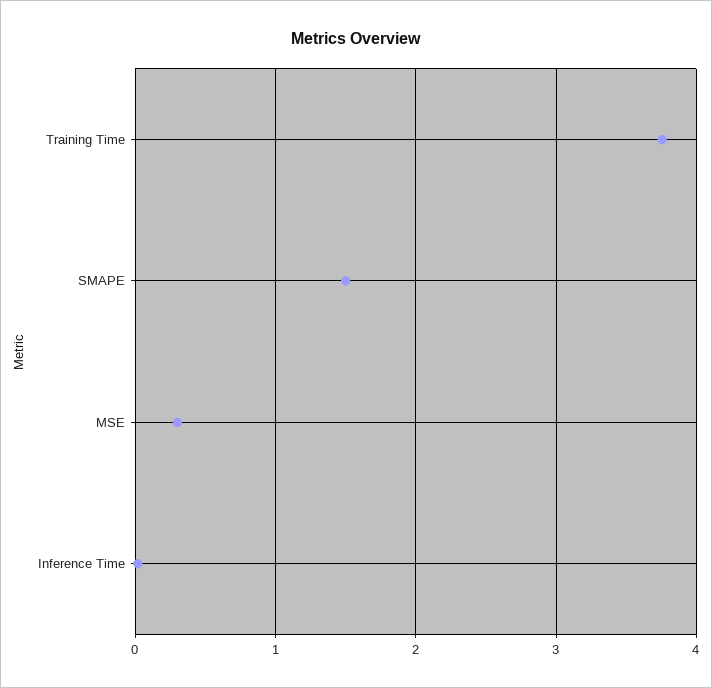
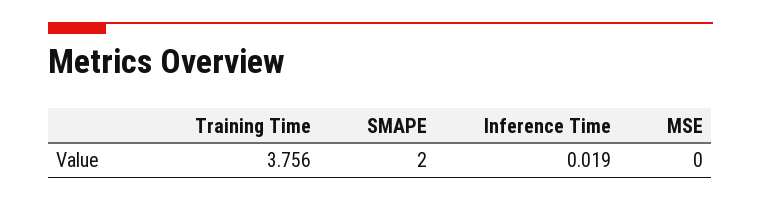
SMAPE: 1.5 -> 2
MSE: 0.3 -> 0

